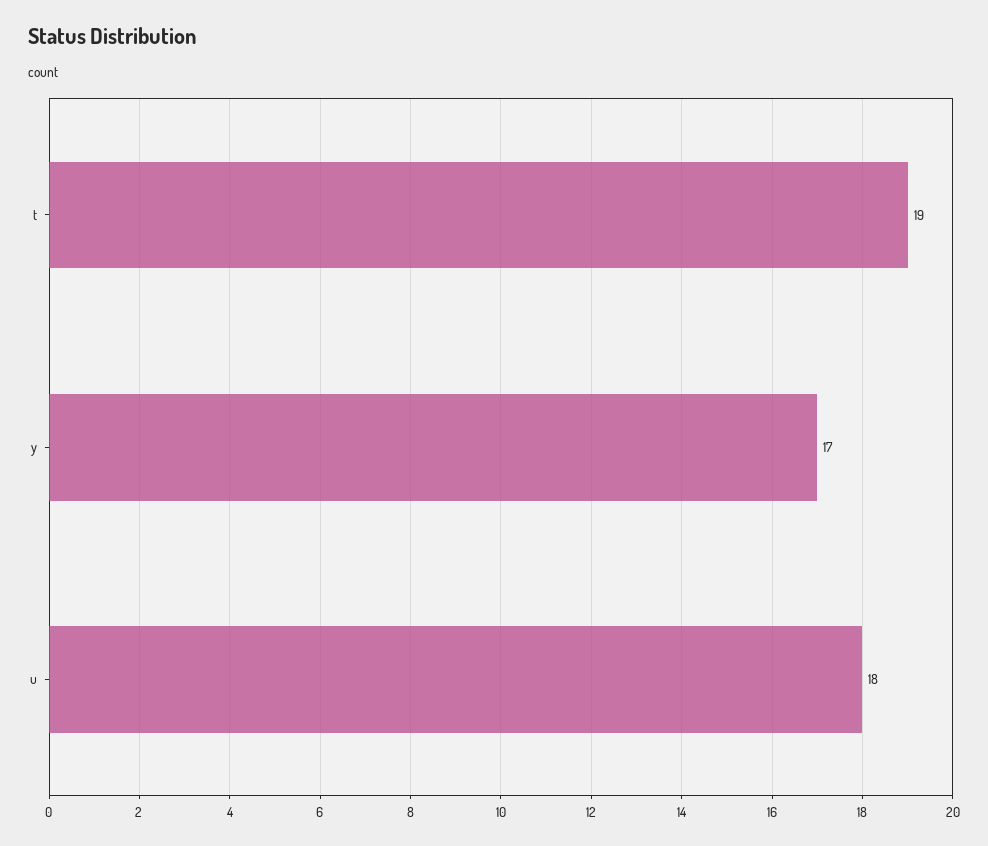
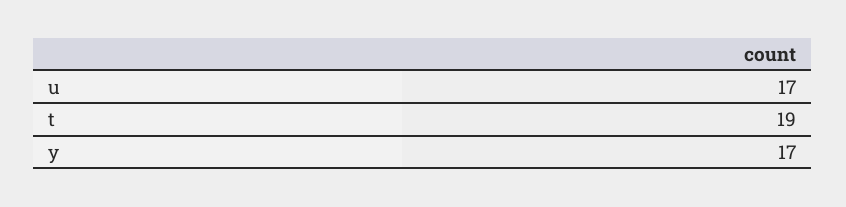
u: 18 -> 17

